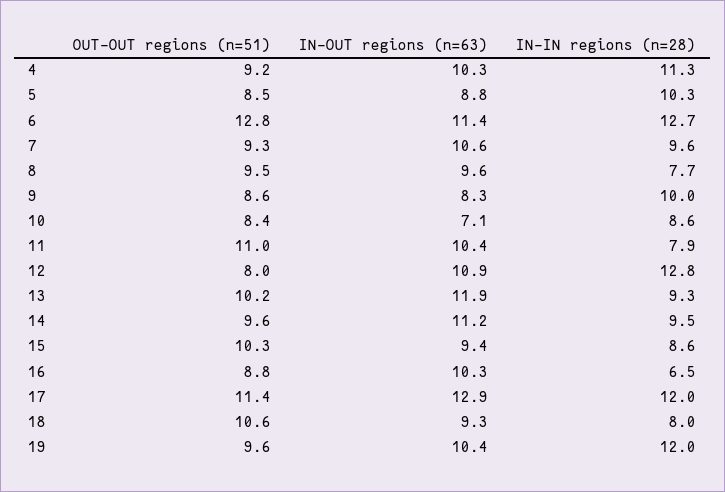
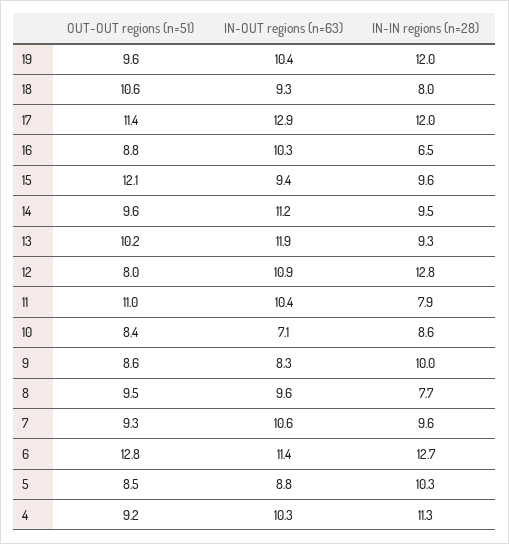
OUT-OUT regions (n=51), 15: 10.3 -> 12.1
IN-IN regions (n=28), 15: 8.6 -> 9.6

